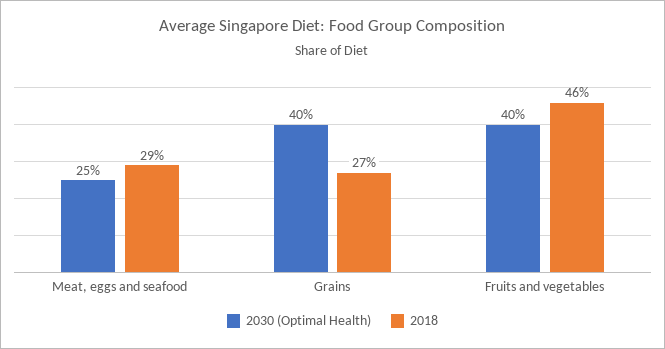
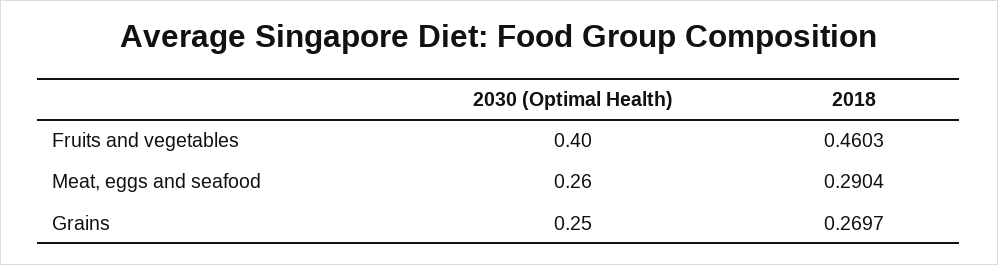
2030 (Optimal Health), Meat, eggs and seafood: 0.25 -> 0.26
2030 (Optimal Health), Grains: 0.4 -> 0.25

